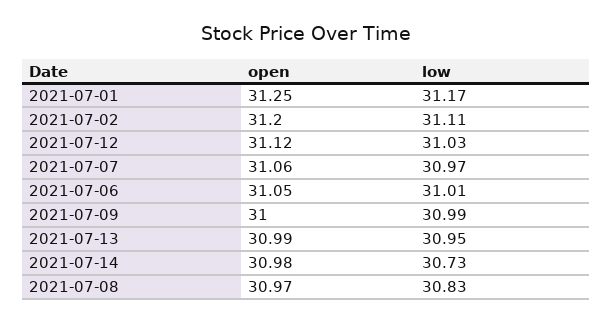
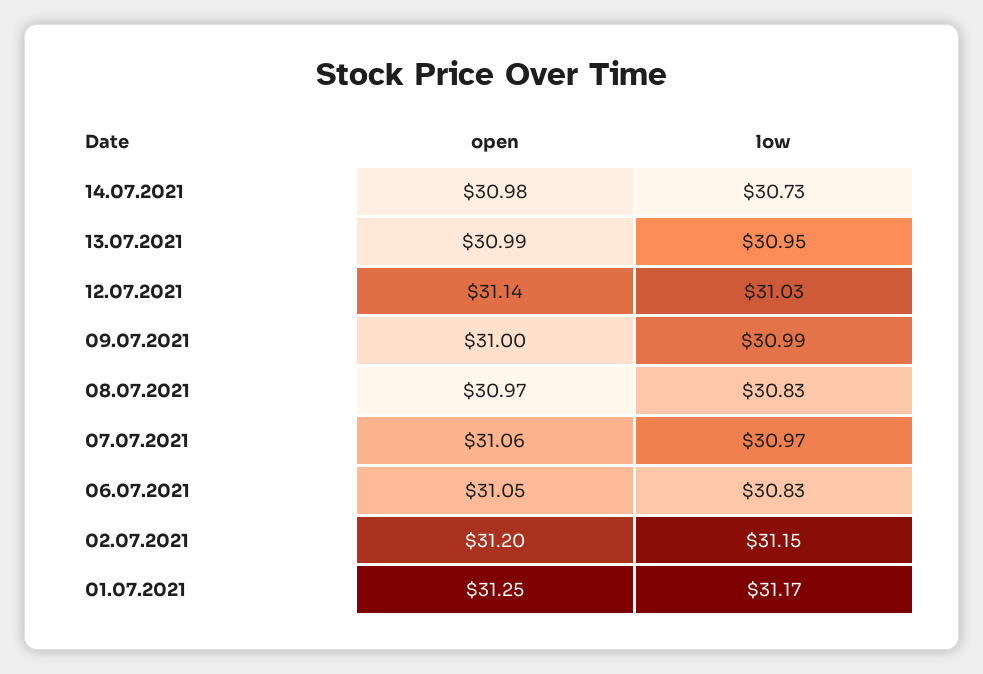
low, 2021-07-02: 31.11 -> 31.15
open, 2021-07-12: 31.12 -> 31.14
low, 2021-07-06: 31.01 -> 30.83

